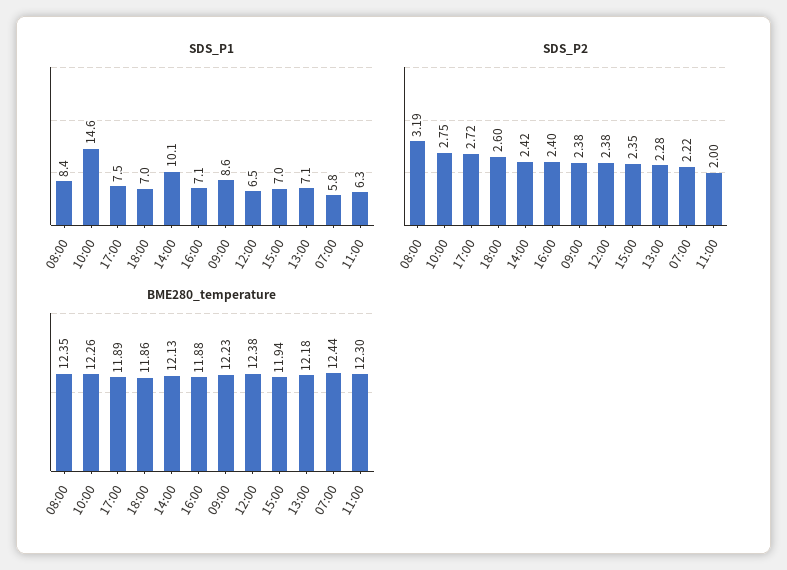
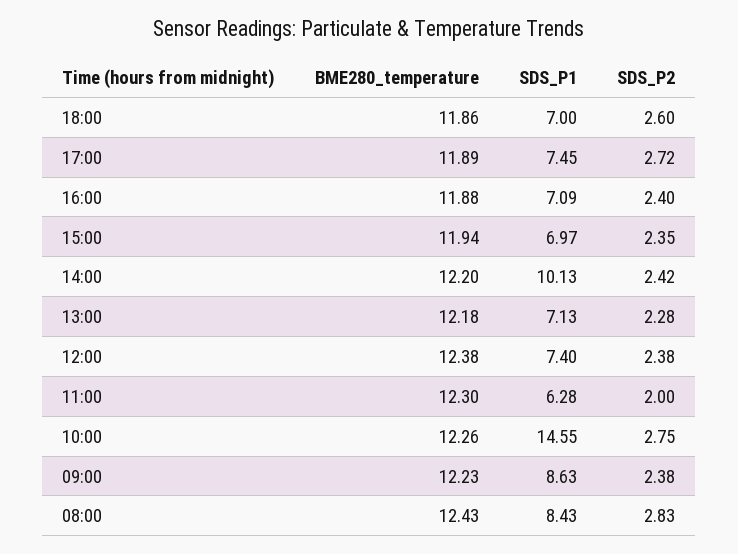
SDS_P1, 12:00: 6.5 -> 7.4
SDS_P1, 07:00: 5.8 -> none
SDS_P2, 08:00: 3.19 -> 2.83
SDS_P2, 07:00: 2.22 -> none
BME280_temperature, 08:00: 12.35 -> 12.43
BME280_temperature, 14:00: 12.13 -> 12.2
BME280_temperature, 07:00: 12.44 -> none

